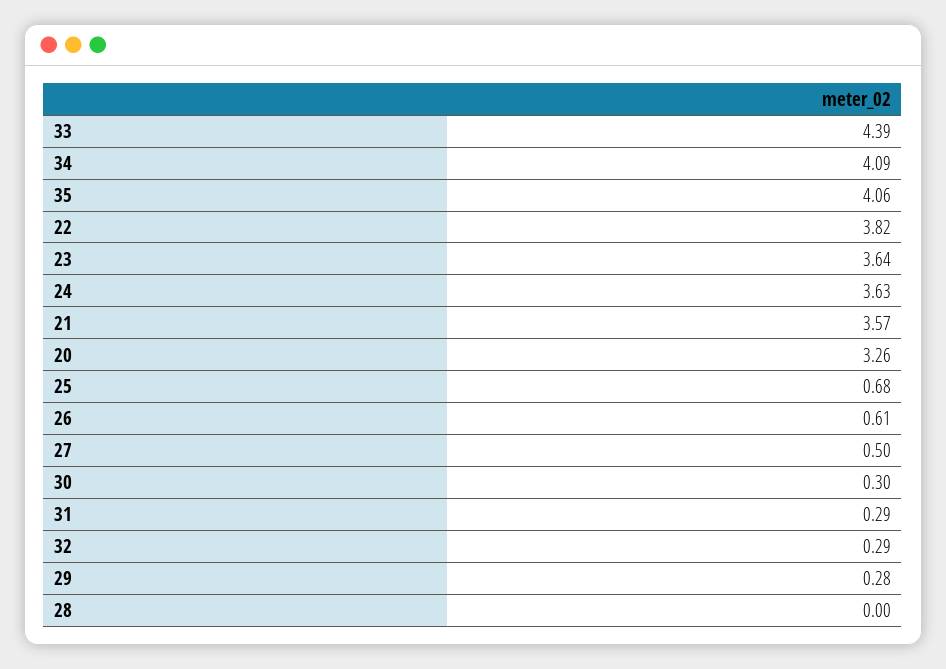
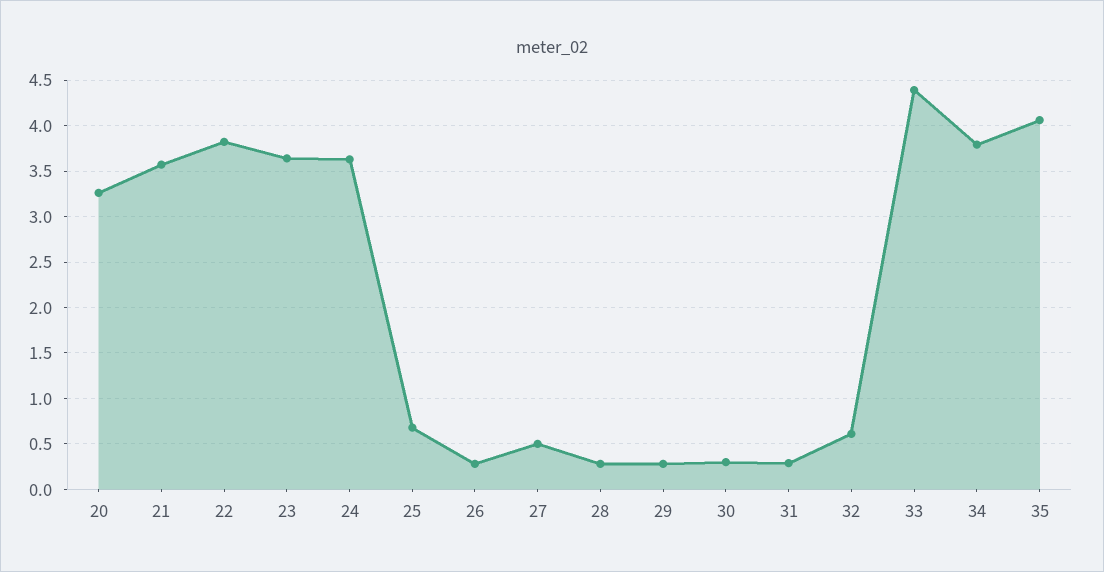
34: 4.09 -> 3.8
26: 0.61 -> 0.3
32: 0.29 -> 0.6
28: 0 -> 0.3

